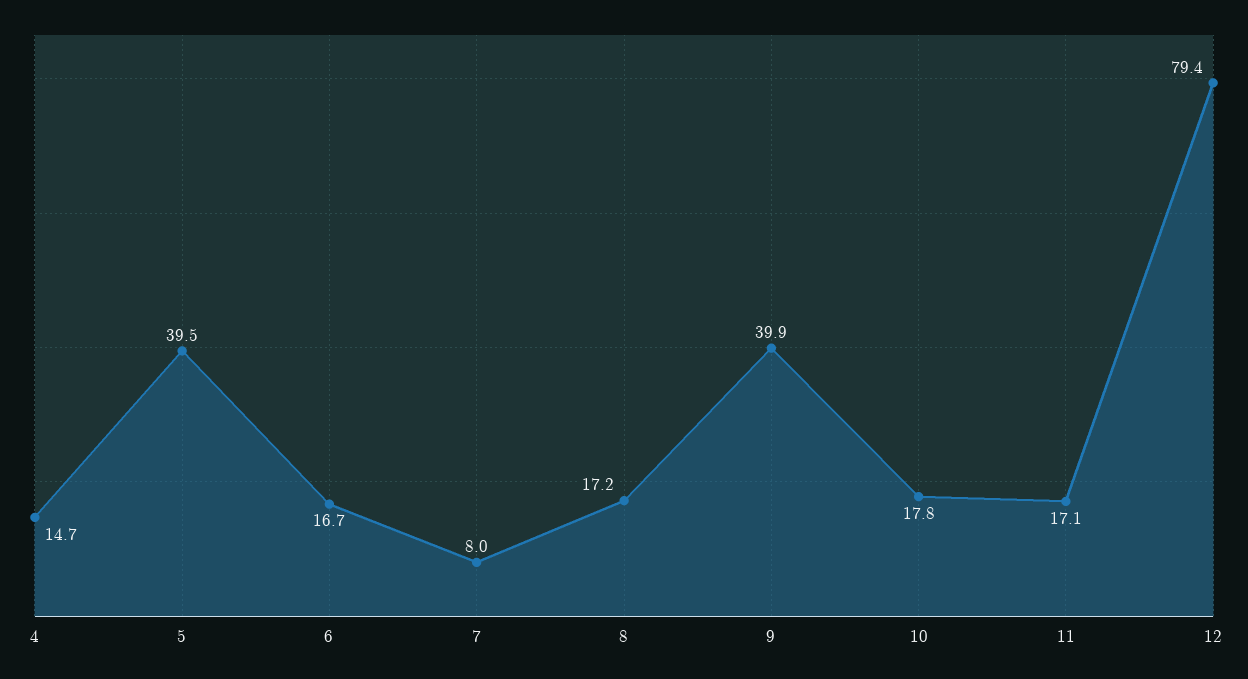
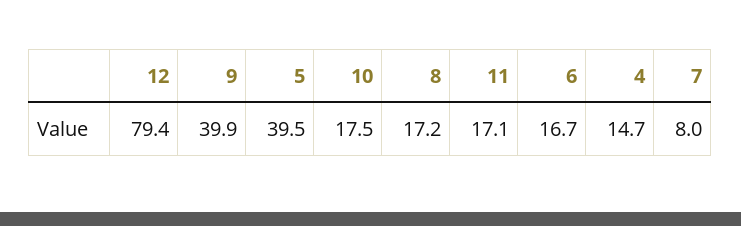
10: 17.8 -> 17.5

